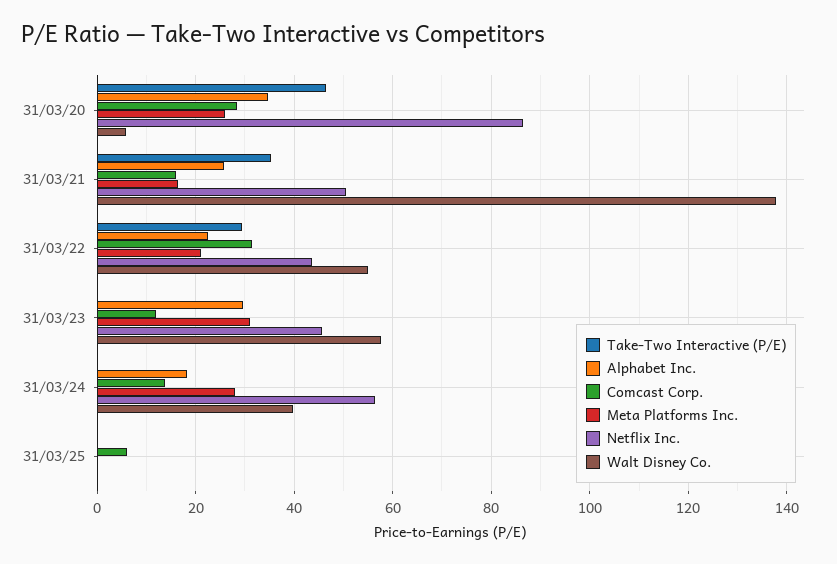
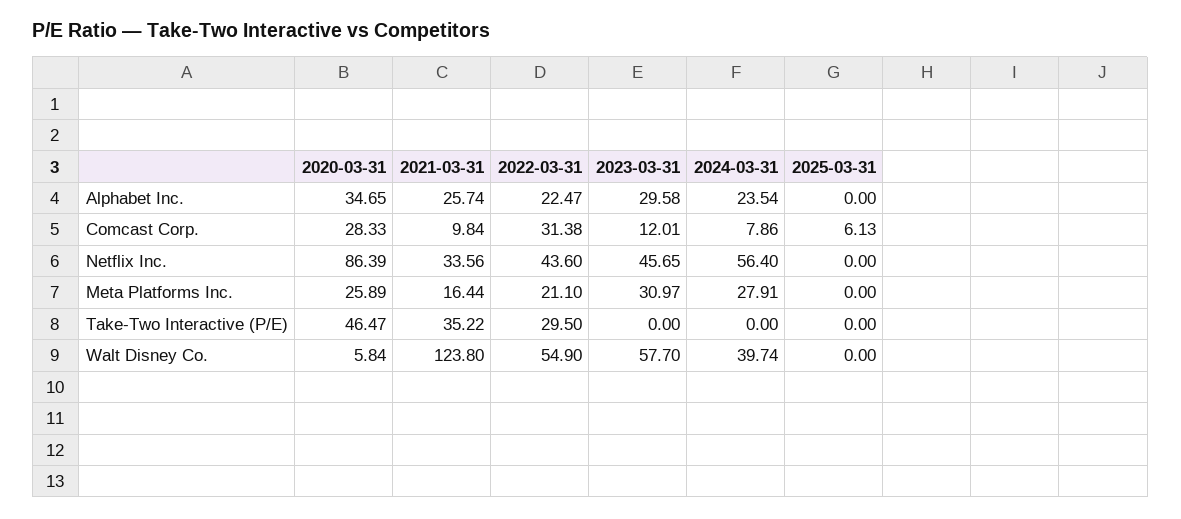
Comcast Corp., 31/03/21: 16 -> 9.84
Netflix Inc., 31/03/21: 50 -> 33.56
Walt Disney Co., 31/03/21: 138 -> 123.8
Alphabet Inc., 31/03/24: 18 -> 23.54
Comcast Corp., 31/03/24: 14 -> 7.86

